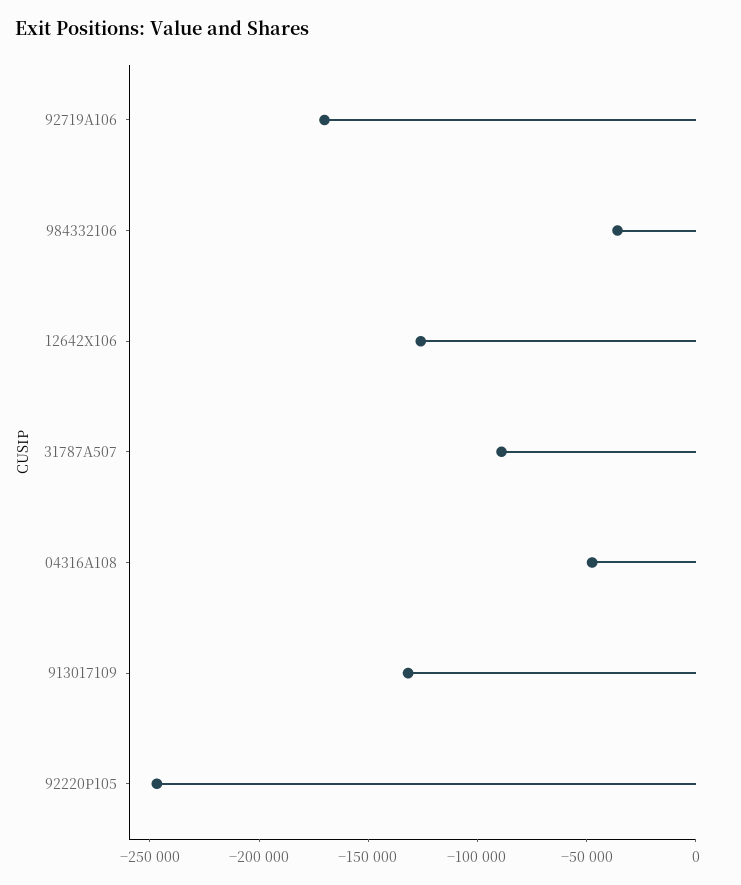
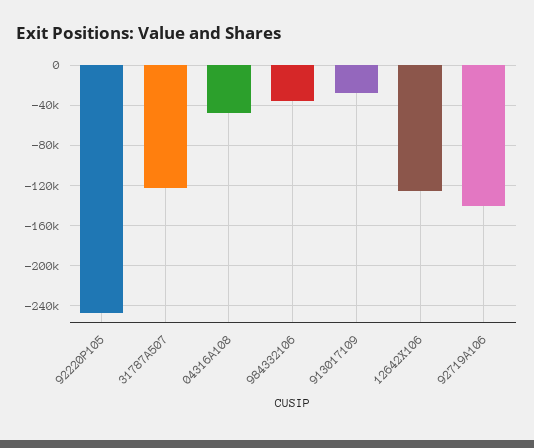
92719A106: -170000 -> -140000
31787A507: -90000 -> -120000
913017109: -130000 -> -30000

